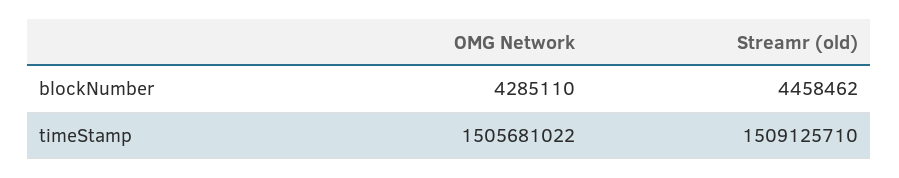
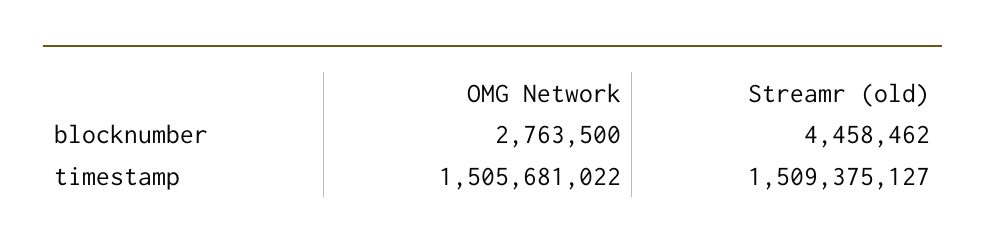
OMG Network, blockNumber: 4285110 -> 2763500
Streamr (old), timeStamp: 1509125710 -> 1509375127

